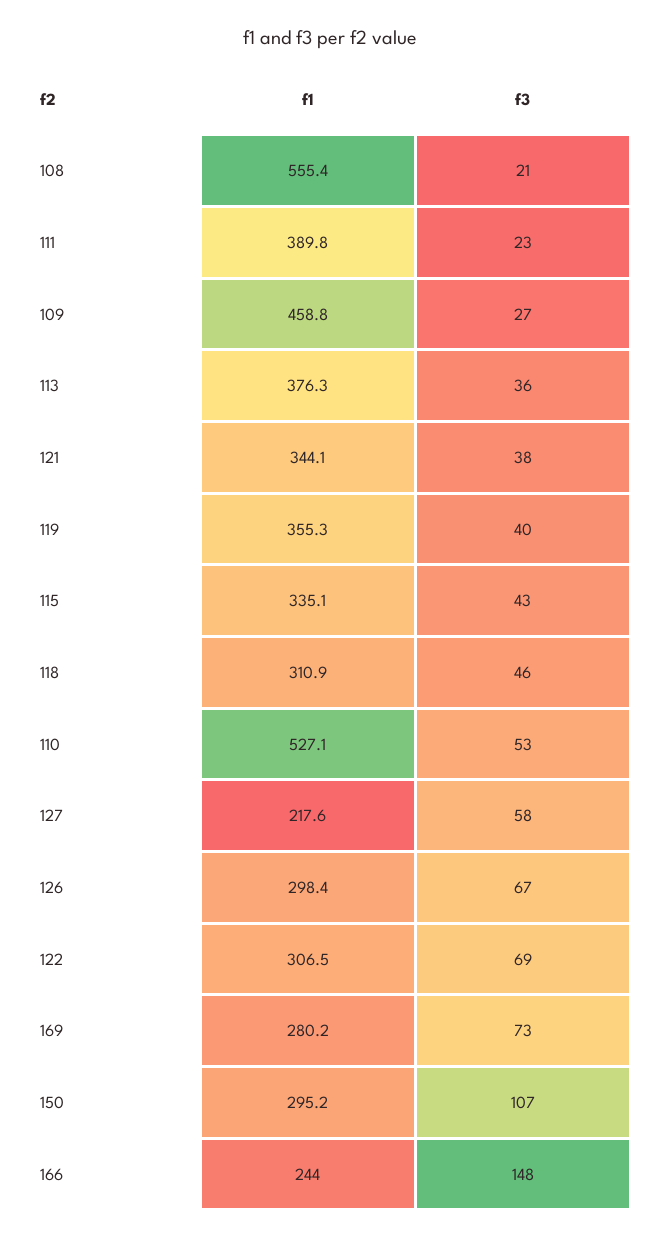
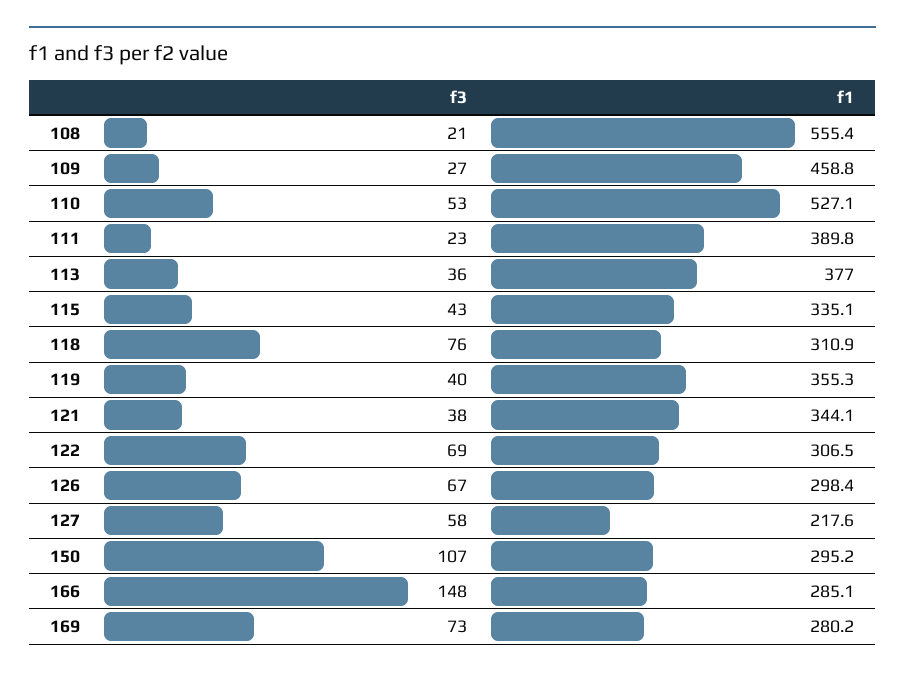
f1, 113: 376.3 -> 377
f3, 118: 46 -> 76
f1, 166: 244 -> 285.1

